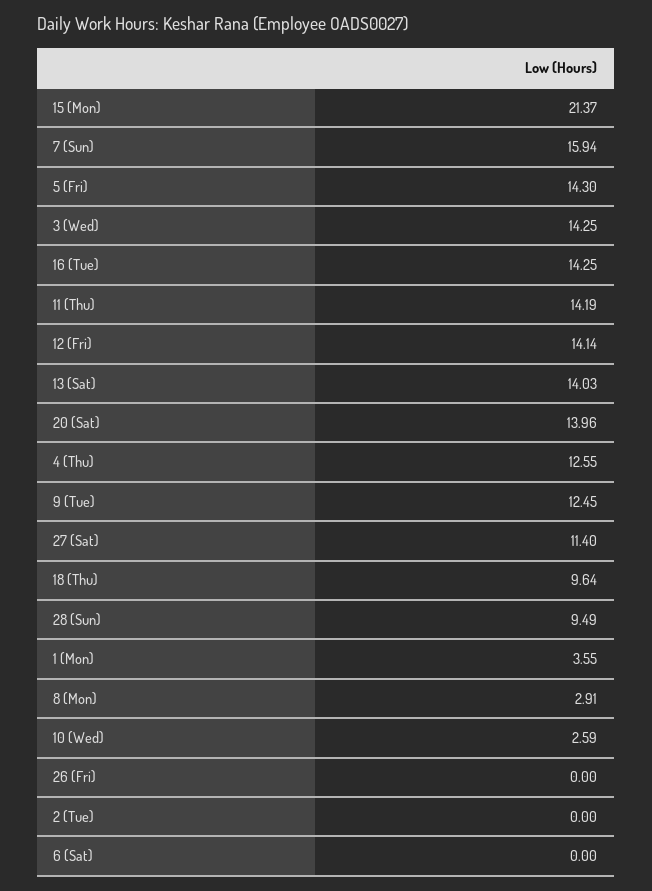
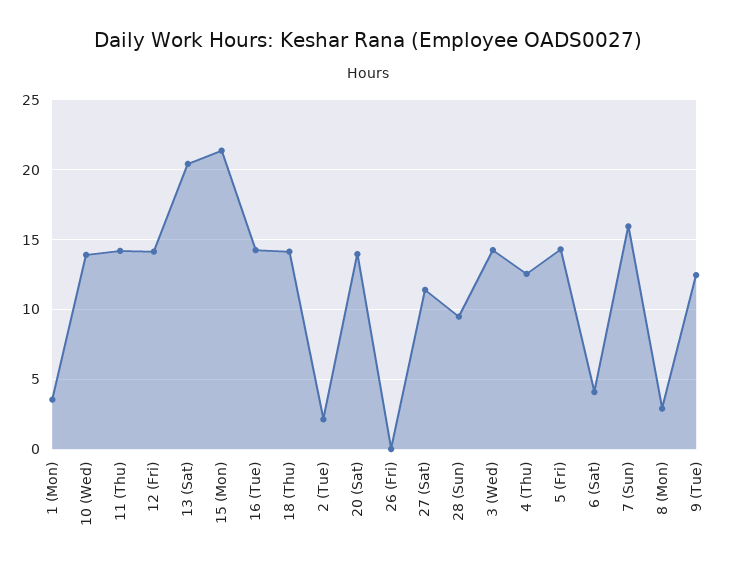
13 (Sat): 14.03 -> 20.5
18 (Thu): 9.64 -> 14
10 (Wed): 2.59 -> 14
2 (Tue): 0 -> 2
6 (Sat): 0 -> 4

